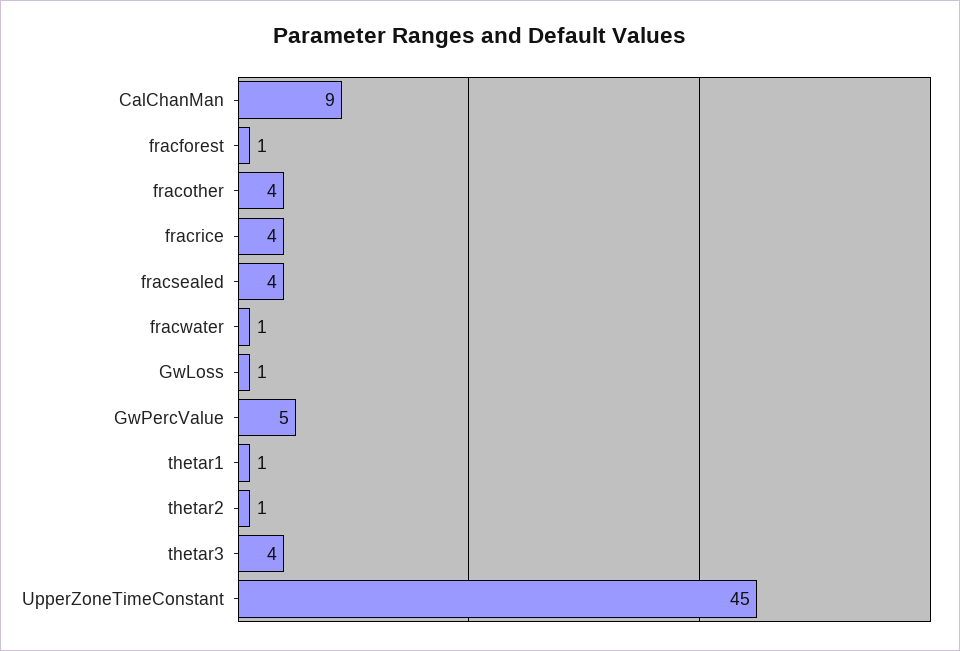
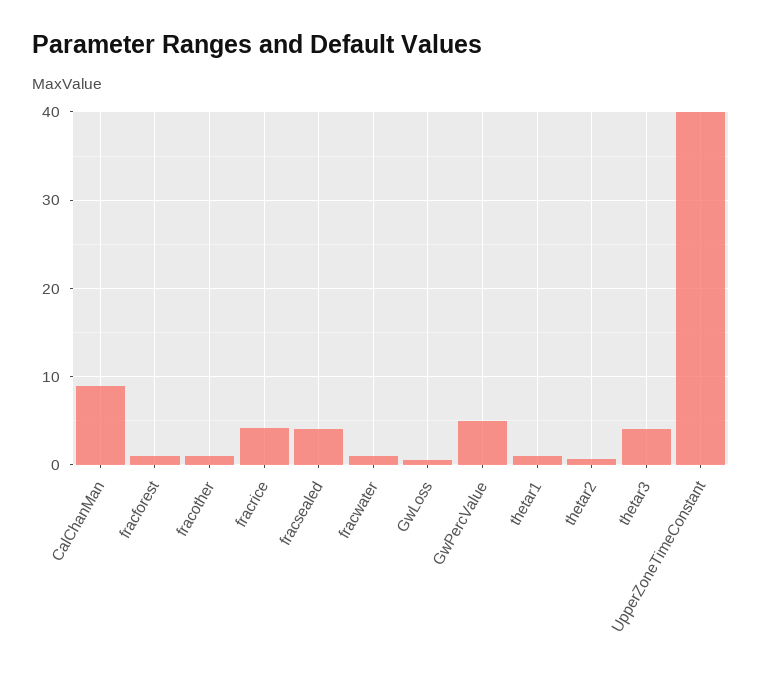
fracother: 4 -> 1
UpperZoneTimeConstant: 45 -> 40

